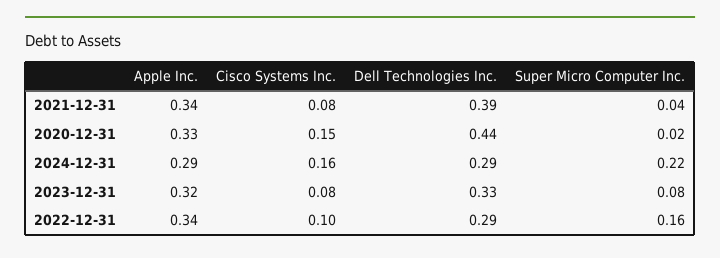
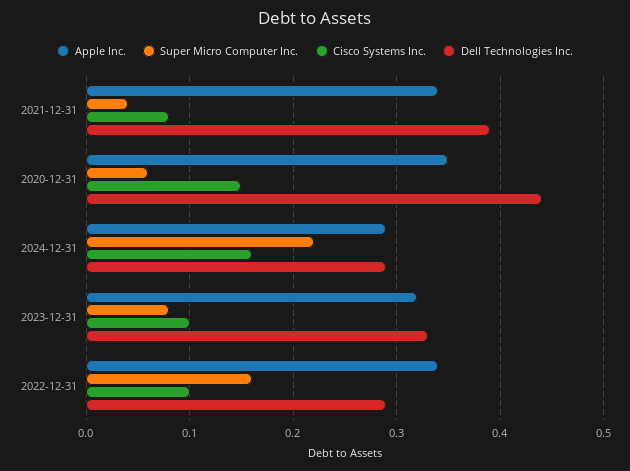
Apple Inc., 2020-12-31: 0.33 -> 0.35
Super Micro Computer Inc., 2020-12-31: 0.02 -> 0.06
Cisco Systems Inc., 2023-12-31: 0.08 -> 0.1

